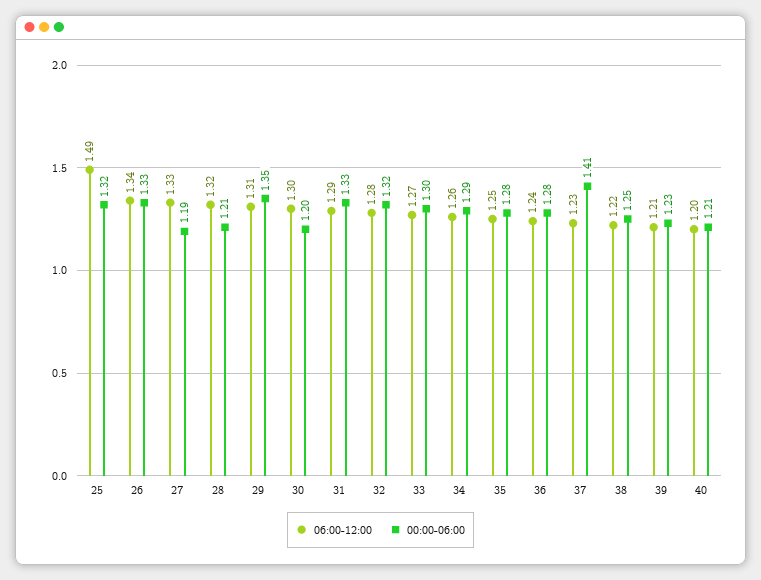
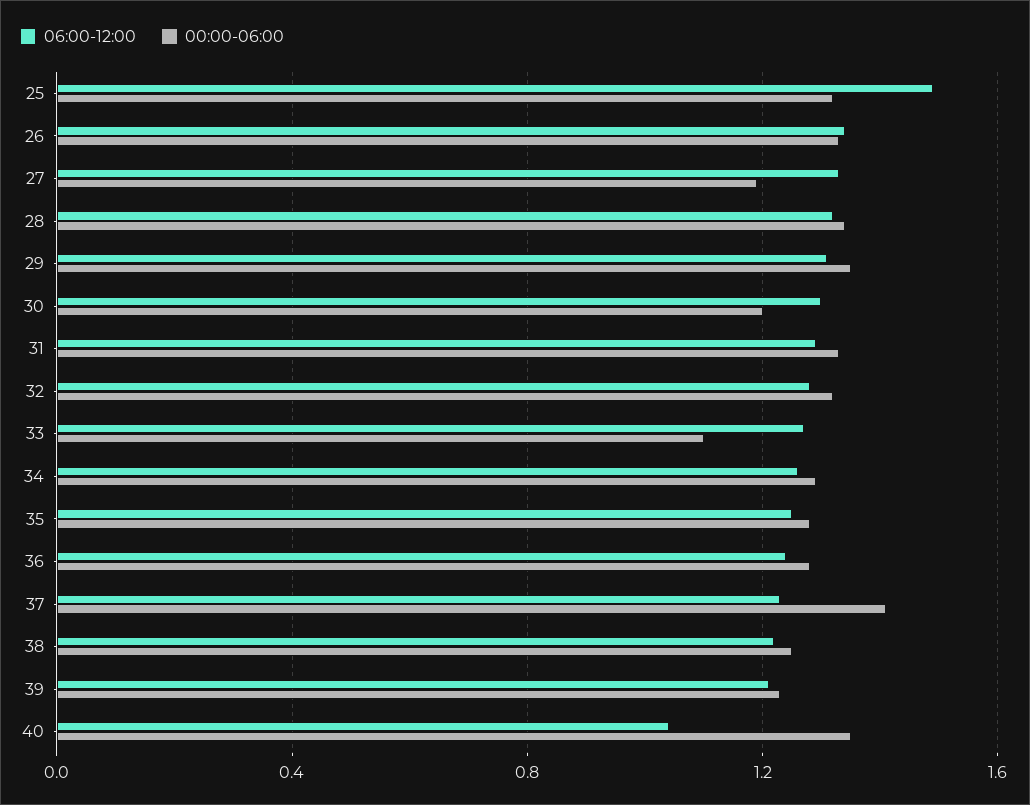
00:00-06:00, 28: 1.21 -> 1.35
00:00-06:00, 33: 1.3 -> 1.1
06:00-12:00, 40: 1.2 -> 1.05
00:00-06:00, 40: 1.21 -> 1.35

